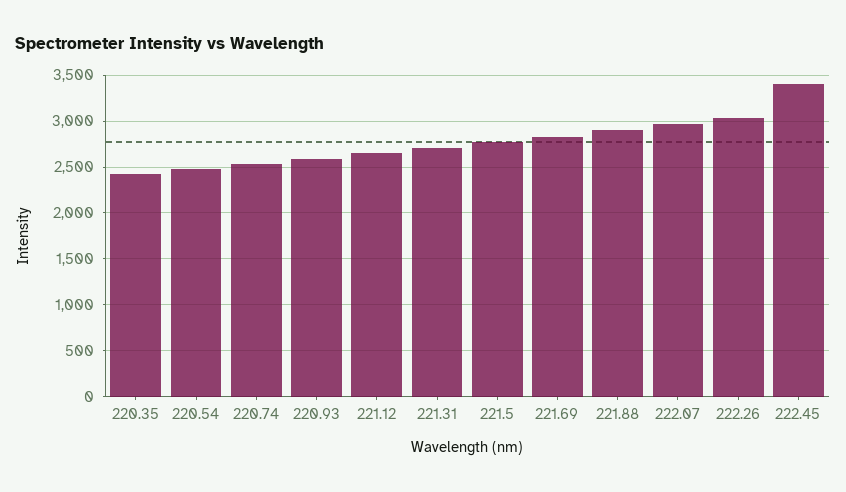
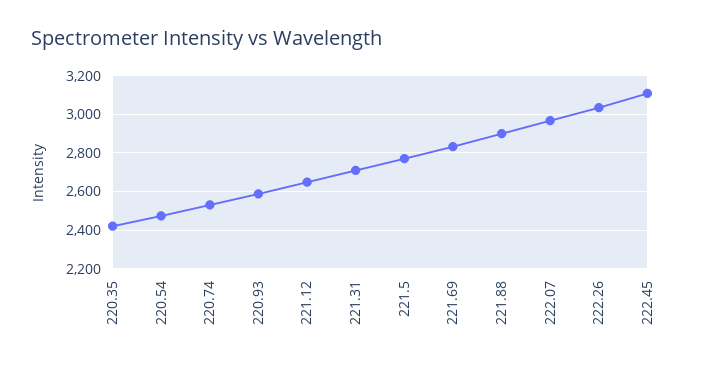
222.45: 3400 -> 3100

